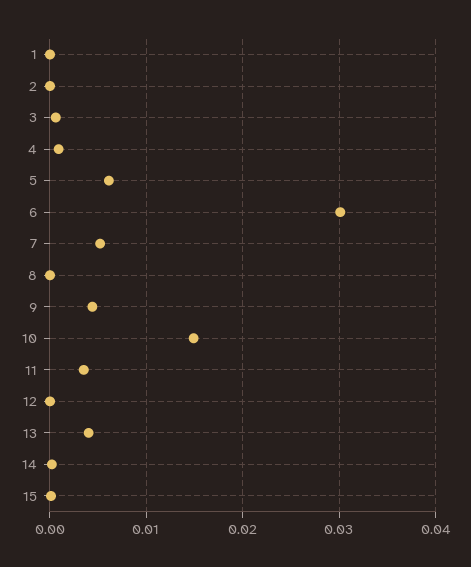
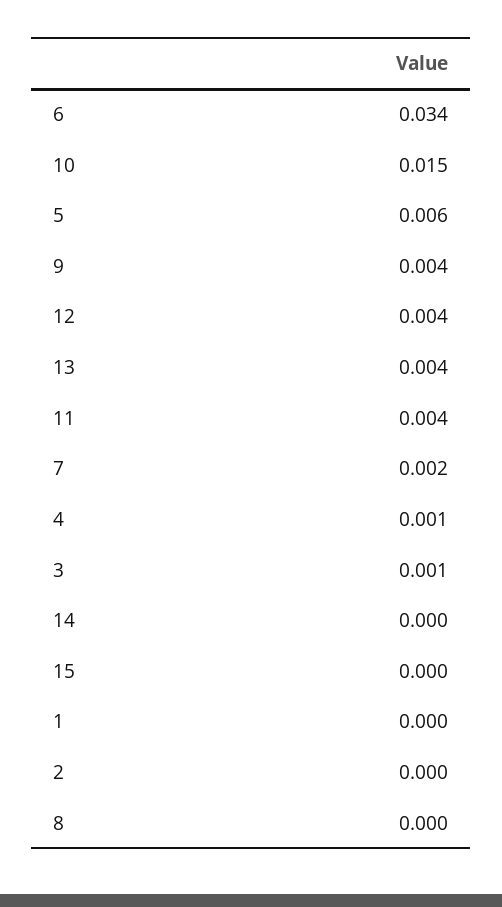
6: 0.03 -> 0.034
7: 0.005 -> 0.002
12: 0 -> 0.004

